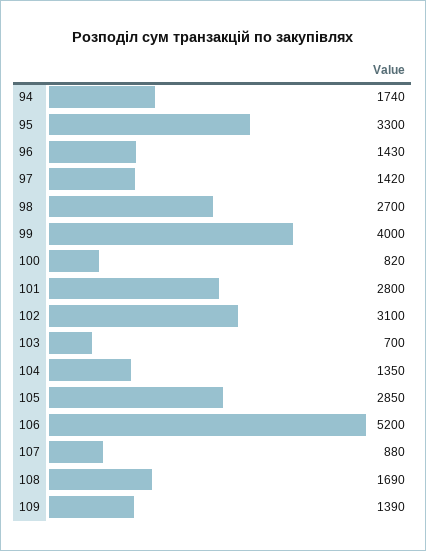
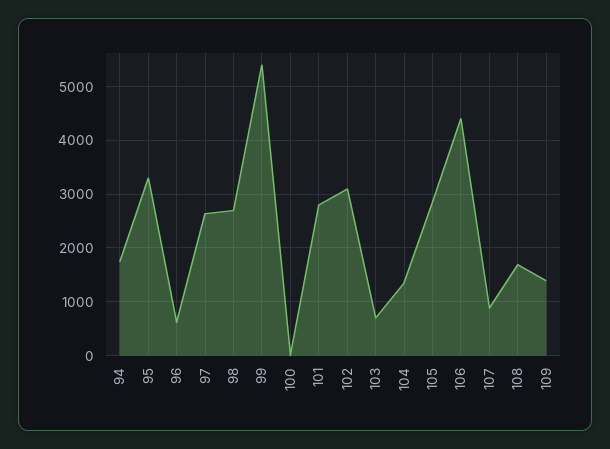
96: 1430 -> 600
97: 1420 -> 2600
99: 4000 -> 5400
100: 820 -> 0
106: 5200 -> 4400

